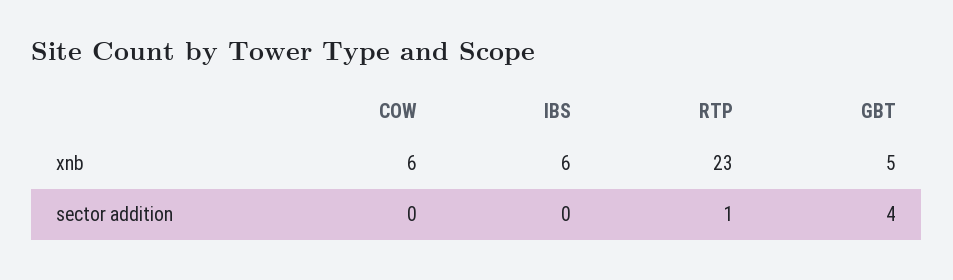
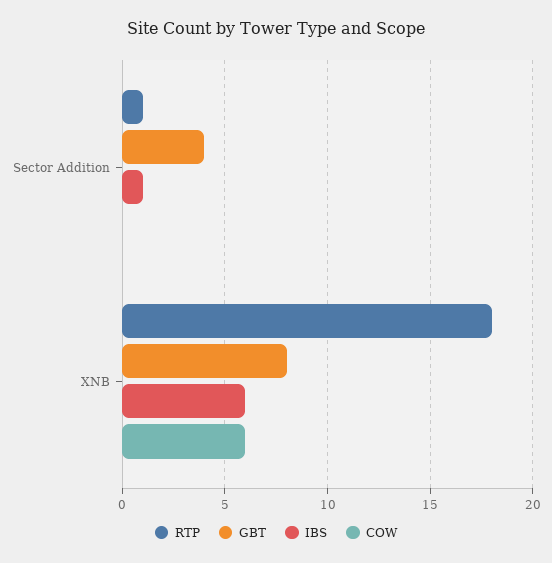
RTP, xnb: 23 -> 18
GBT, xnb: 5 -> 8
IBS, sector addition: 0 -> 1

